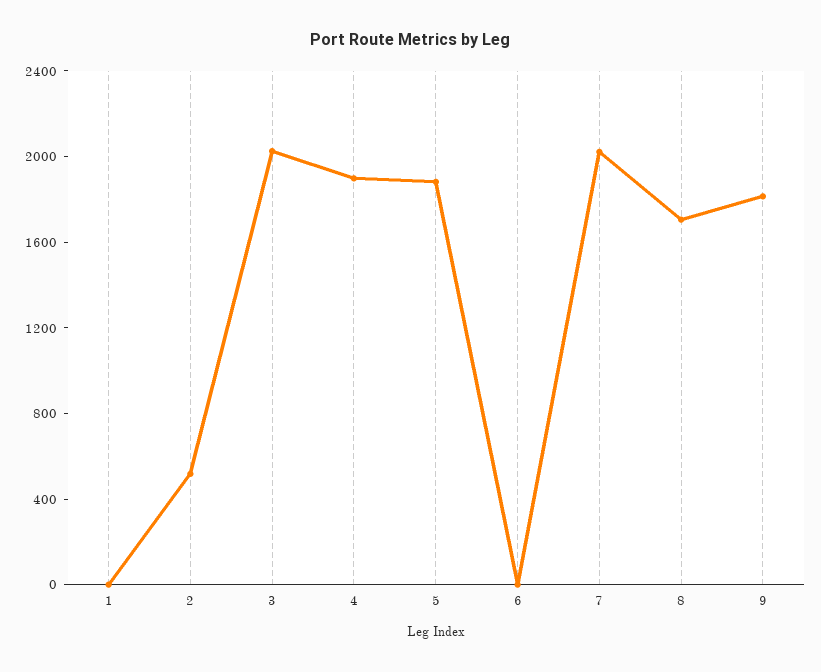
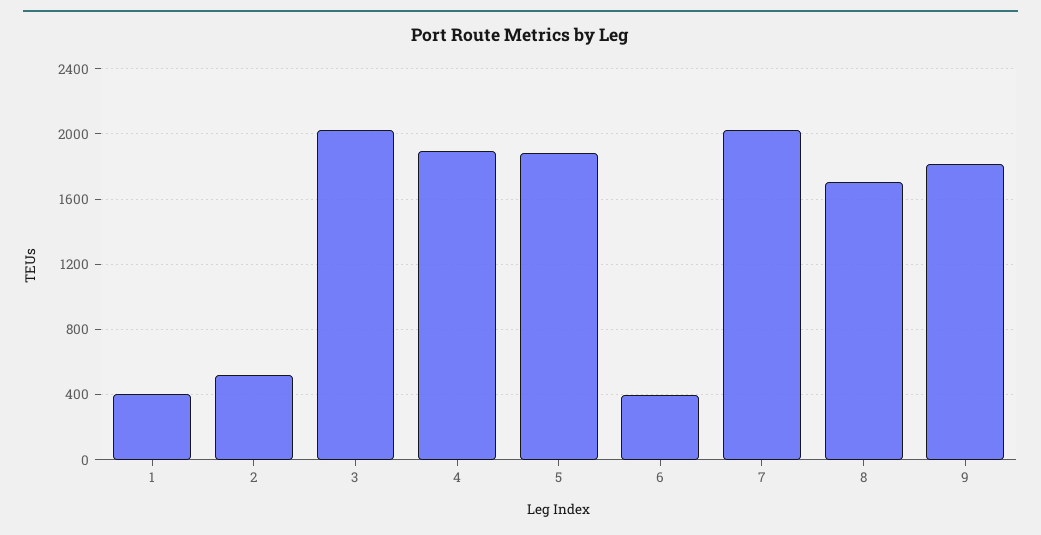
1: 0 -> 400
6: 0 -> 400

